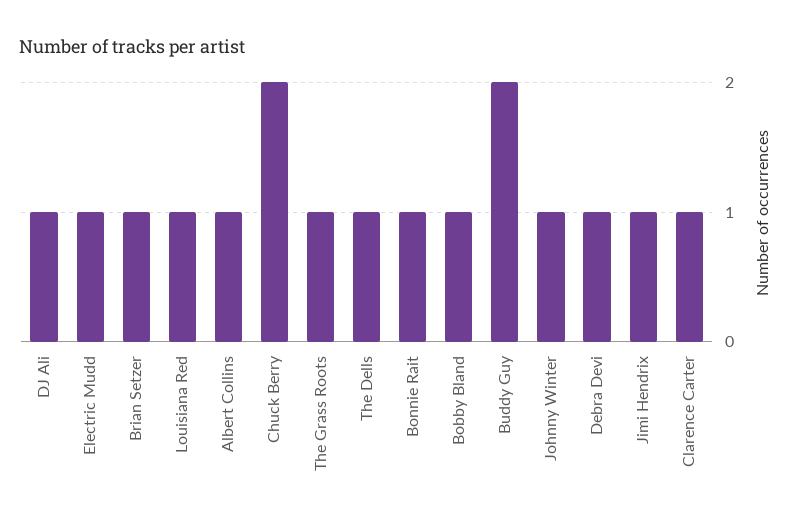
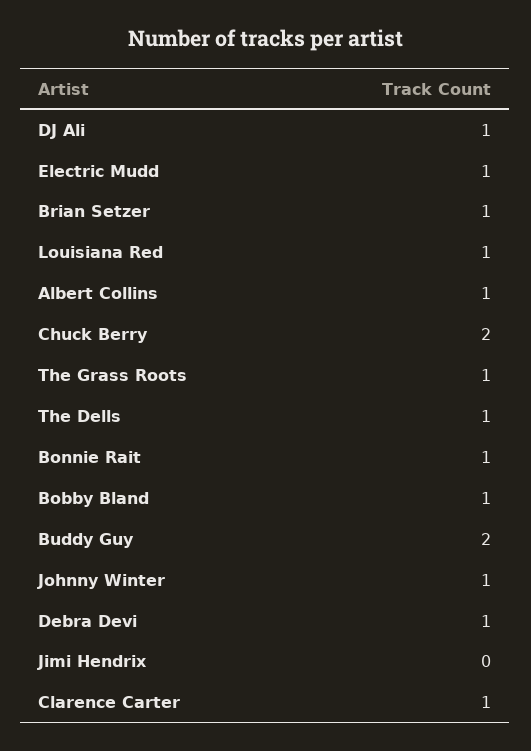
Jimi Hendrix: 1 -> 0

